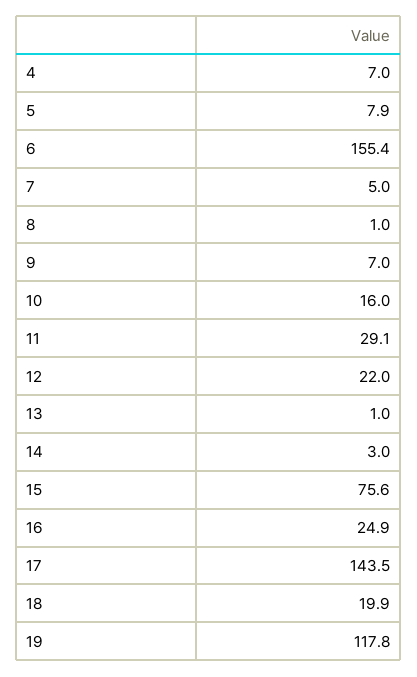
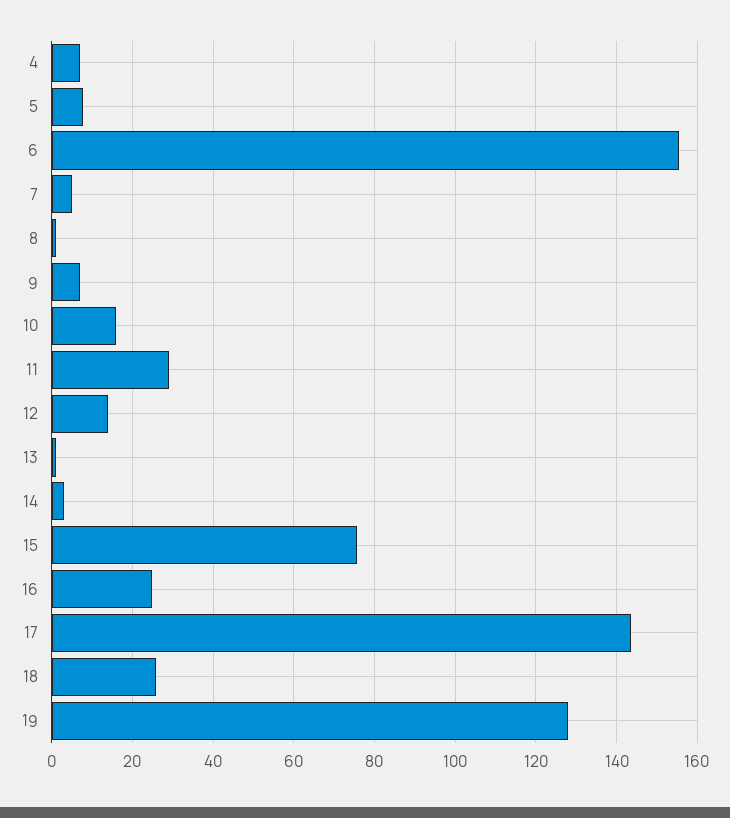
12: 22 -> 14
18: 19.9 -> 26
19: 117.8 -> 128

